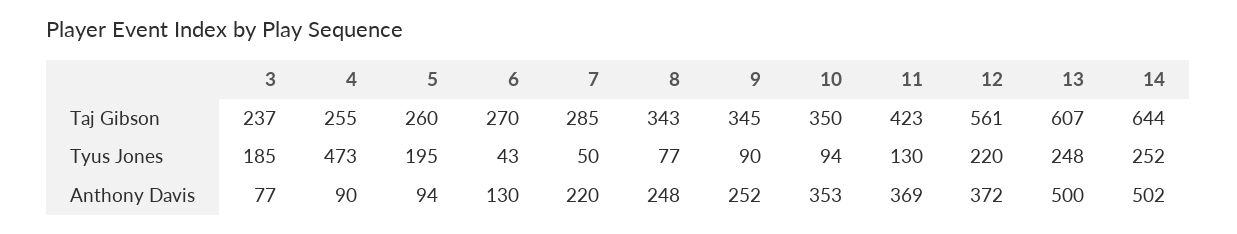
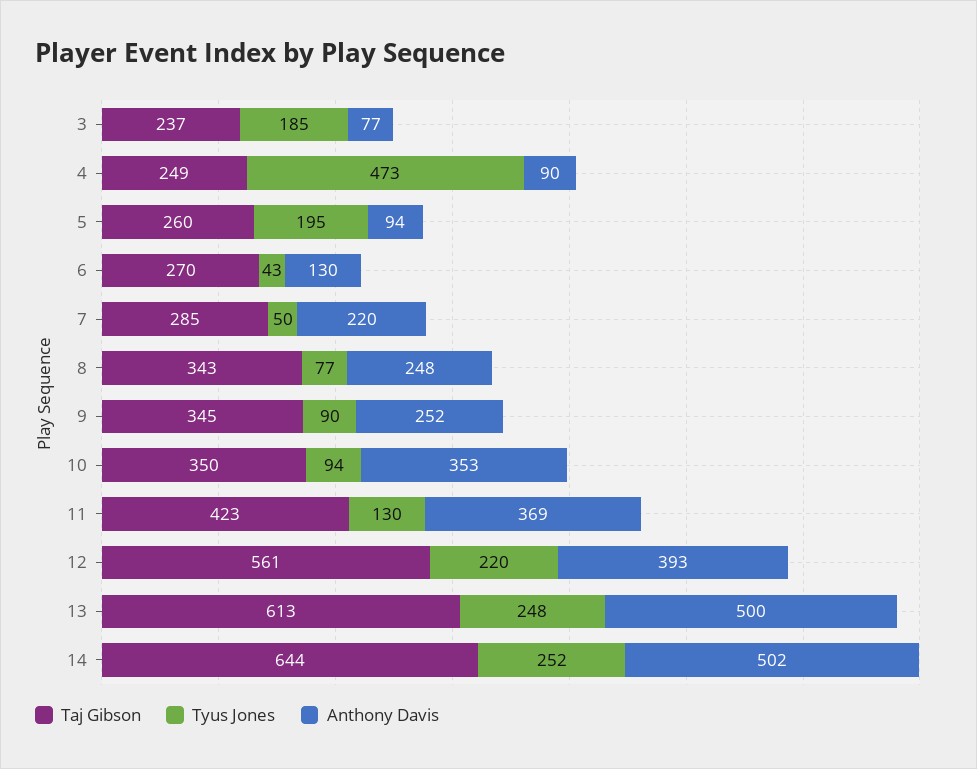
Taj Gibson, 4: 255 -> 249
Taj Gibson, 13: 607 -> 613
Anthony Davis, 12: 372 -> 393

